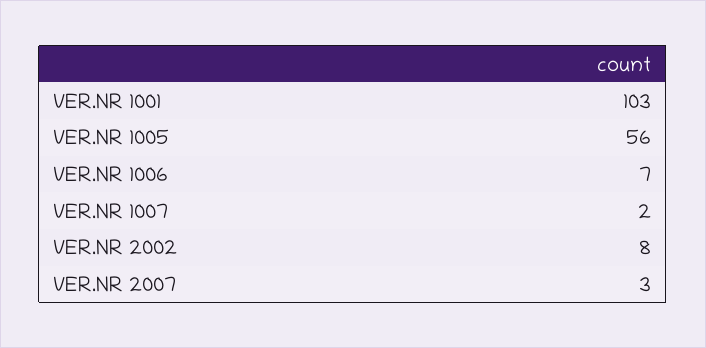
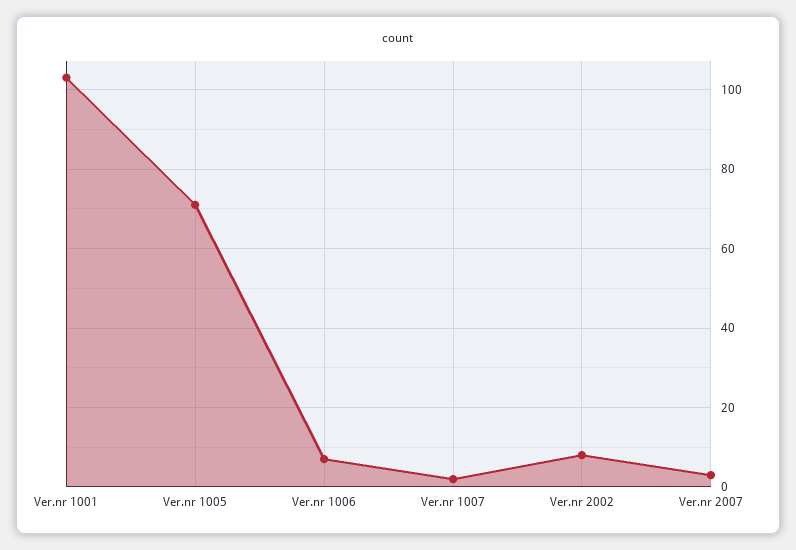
VER.NR 1005: 56 -> 70

